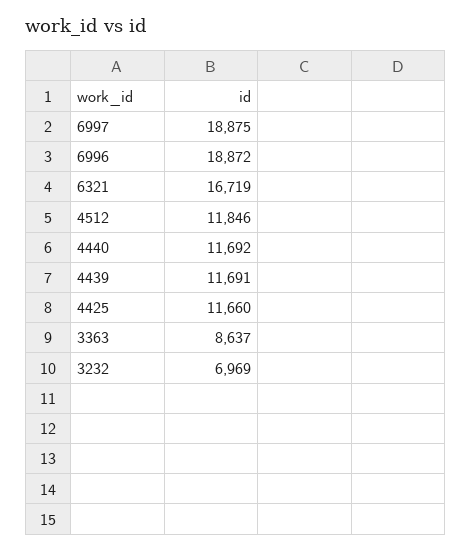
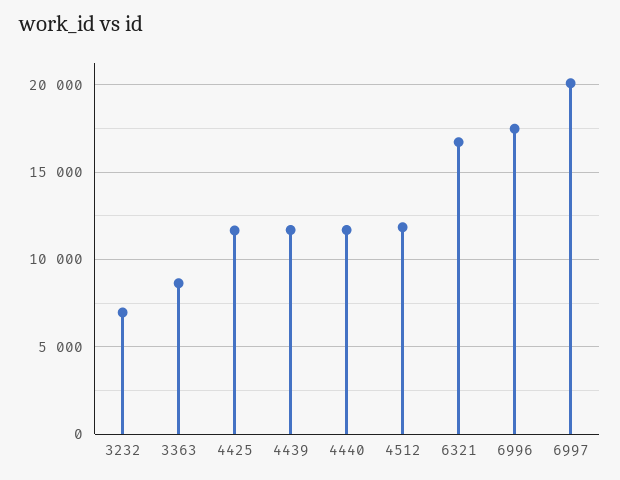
6997: 18875 -> 20000
6996: 18872 -> 17500

